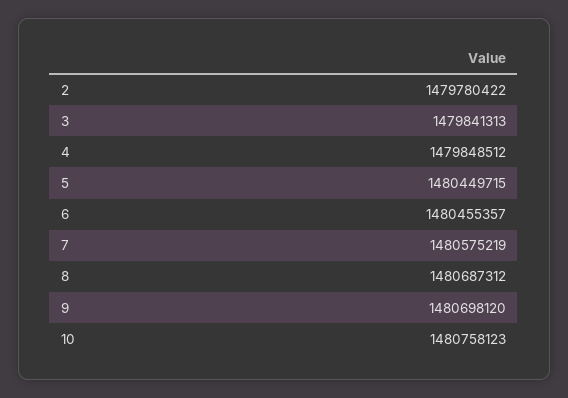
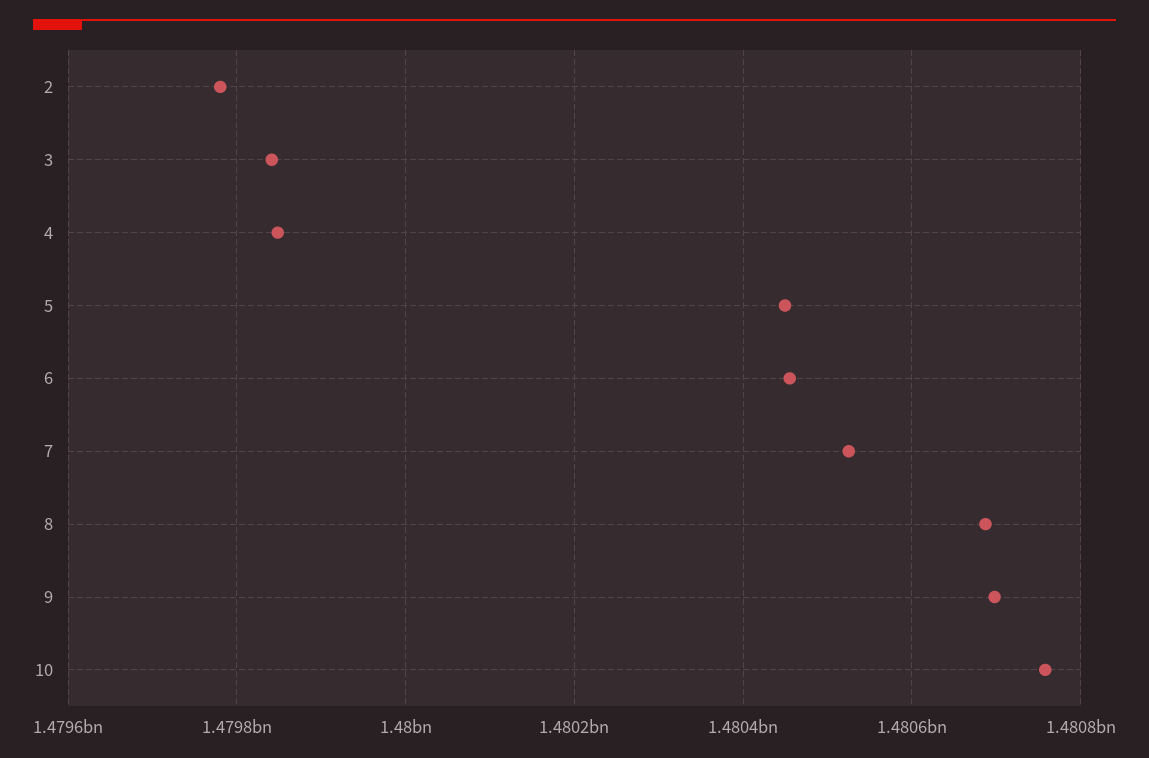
7: 1480575219 -> 1480520000

